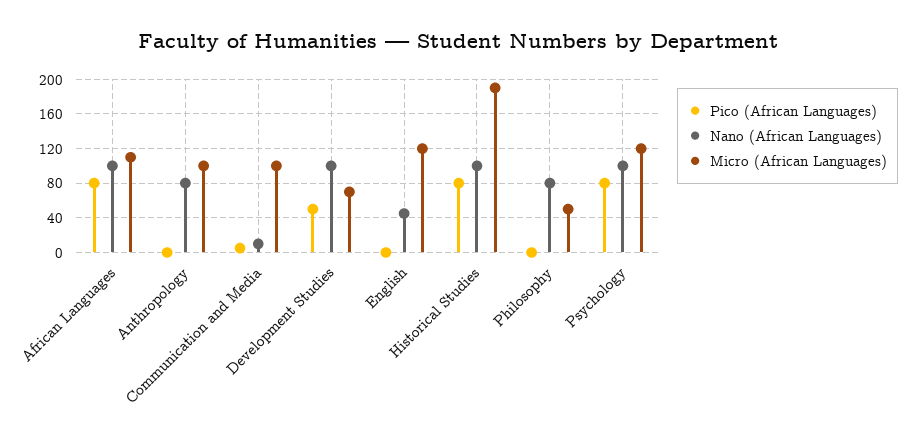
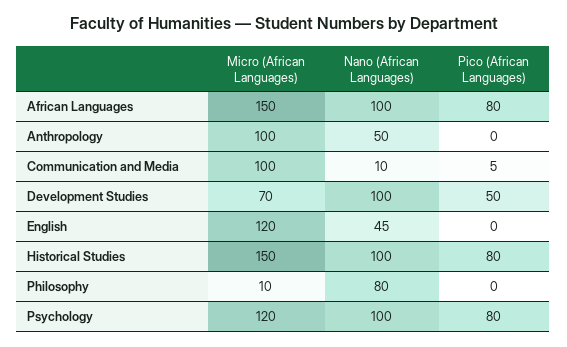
Micro (African Languages), African Languages: 110 -> 150
Nano (African Languages), Anthropology: 80 -> 50
Micro (African Languages), Historical Studies: 190 -> 150
Micro (African Languages), Philosophy: 50 -> 10

